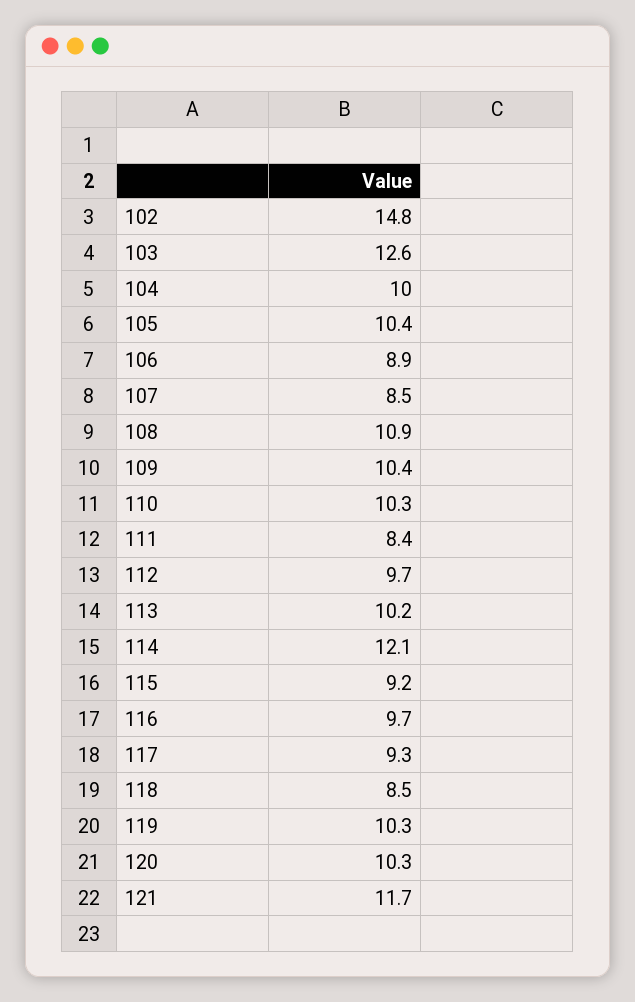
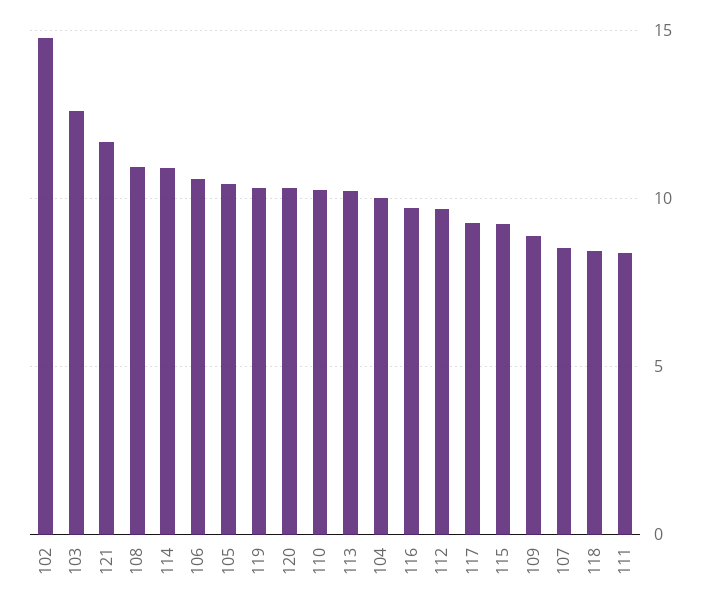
106: 8.9 -> 10.5
109: 10.4 -> 9
114: 12.1 -> 11

